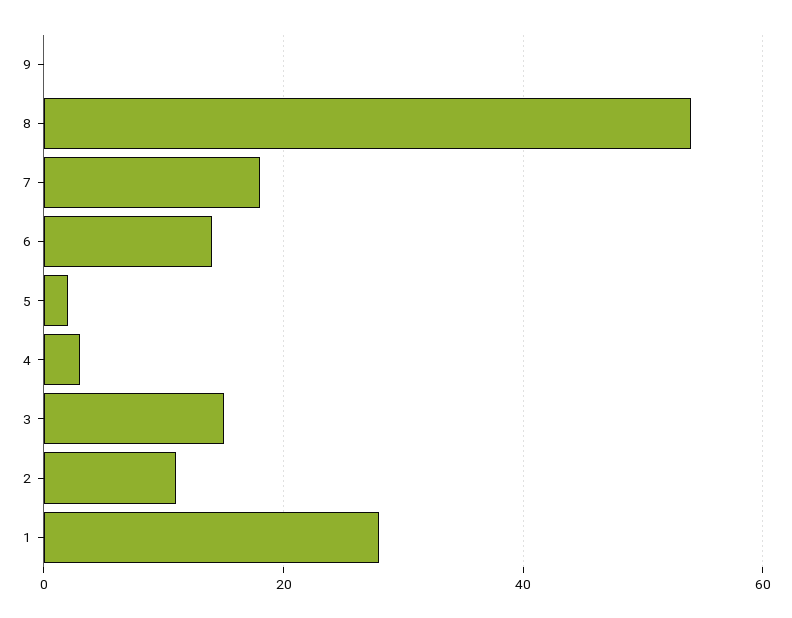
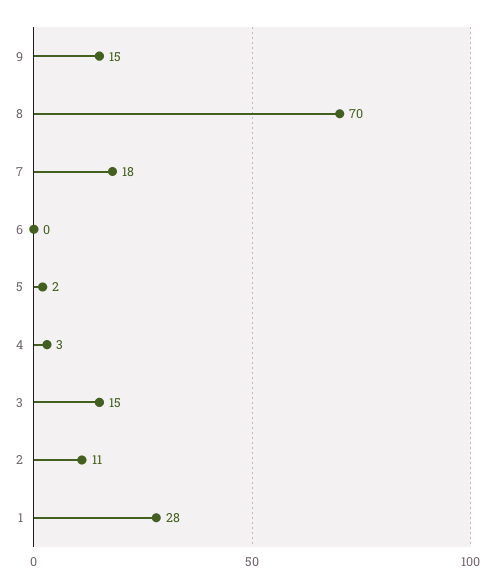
9: 0 -> 15
8: 55 -> 70
6: 15 -> 0

